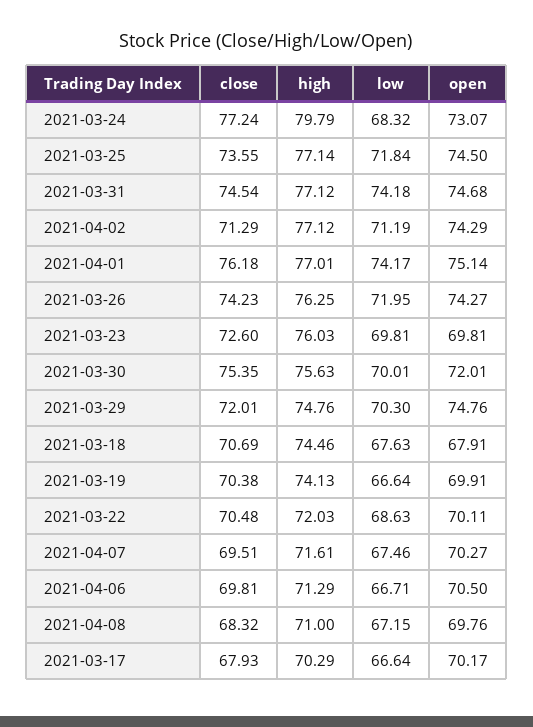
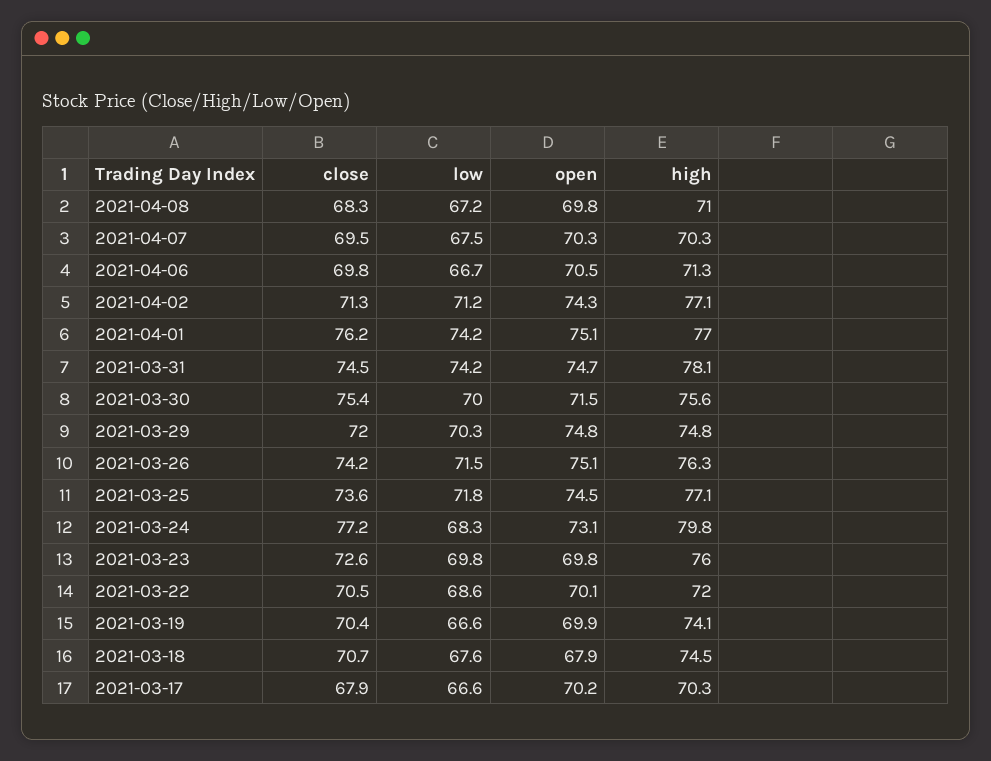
high, 2021-03-31: 77.12 -> 78.1
low, 2021-03-26: 71.95 -> 71.5
open, 2021-03-26: 74.27 -> 75.1
open, 2021-03-30: 72.01 -> 71.5
high, 2021-04-07: 71.61 -> 70.3

